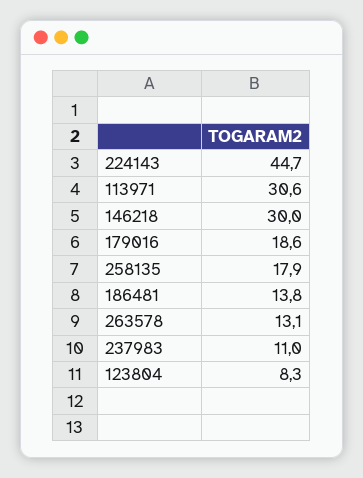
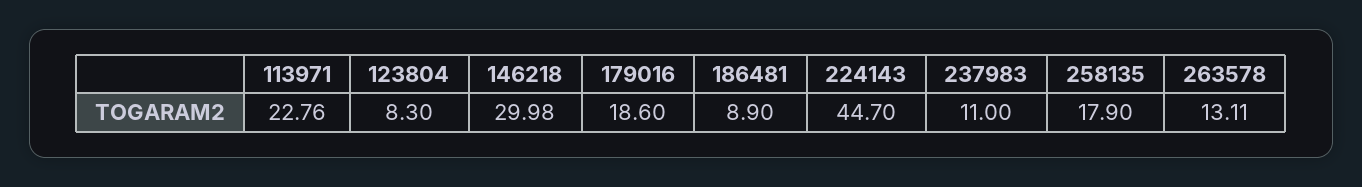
113971: 30.6 -> 22.76
186481: 13.8 -> 8.9

